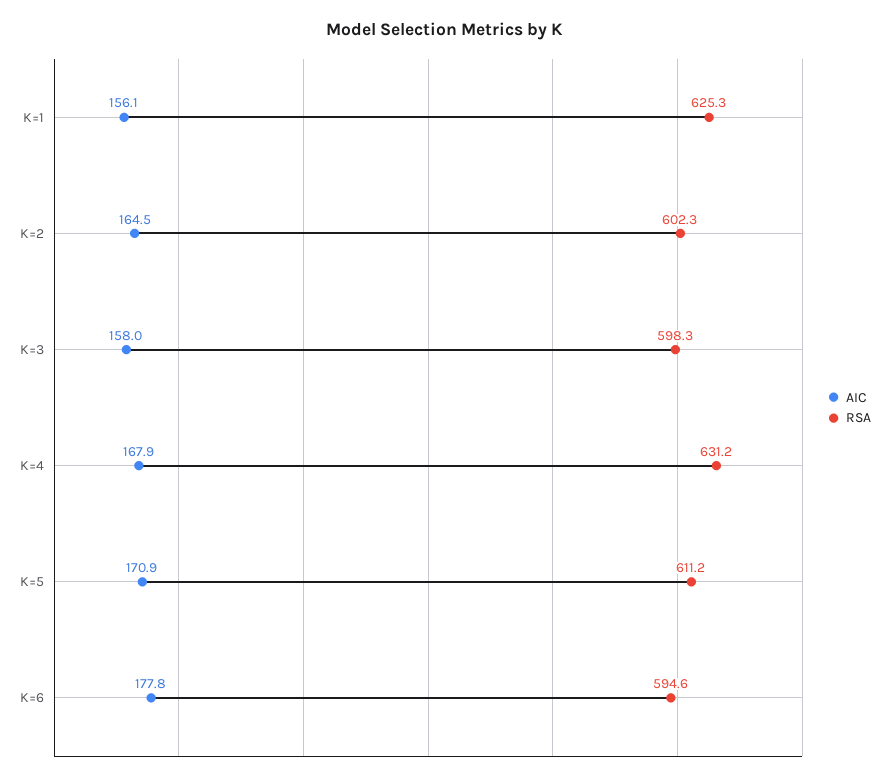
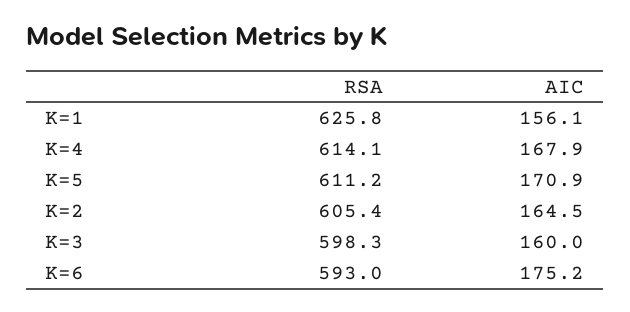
RSA, K=1: 625.3 -> 625.8
RSA, K=2: 602.3 -> 605.4
AIC, K=3: 158 -> 160
RSA, K=4: 631.2 -> 614.1
AIC, K=6: 177.8 -> 175.2
RSA, K=6: 594.6 -> 593

